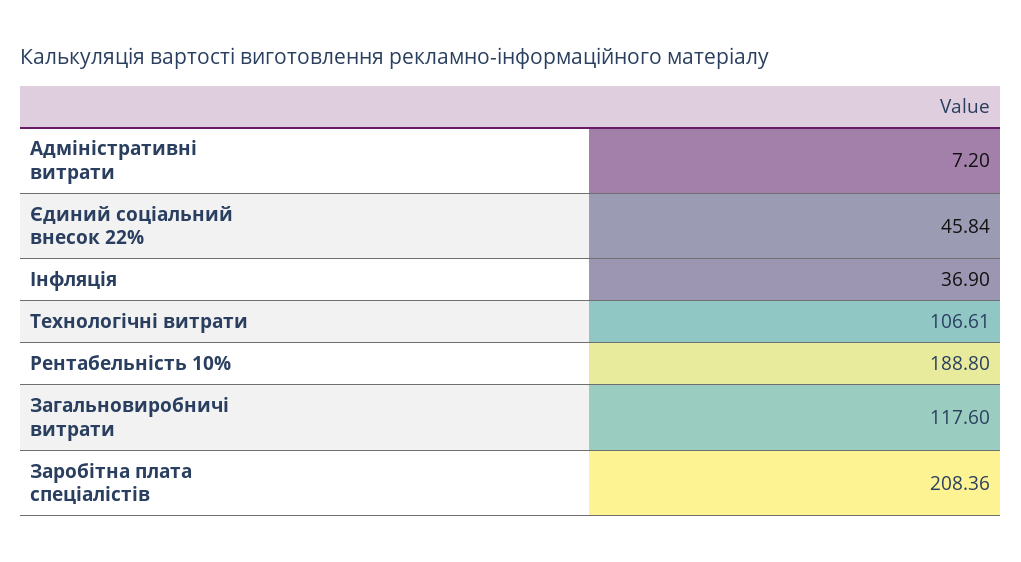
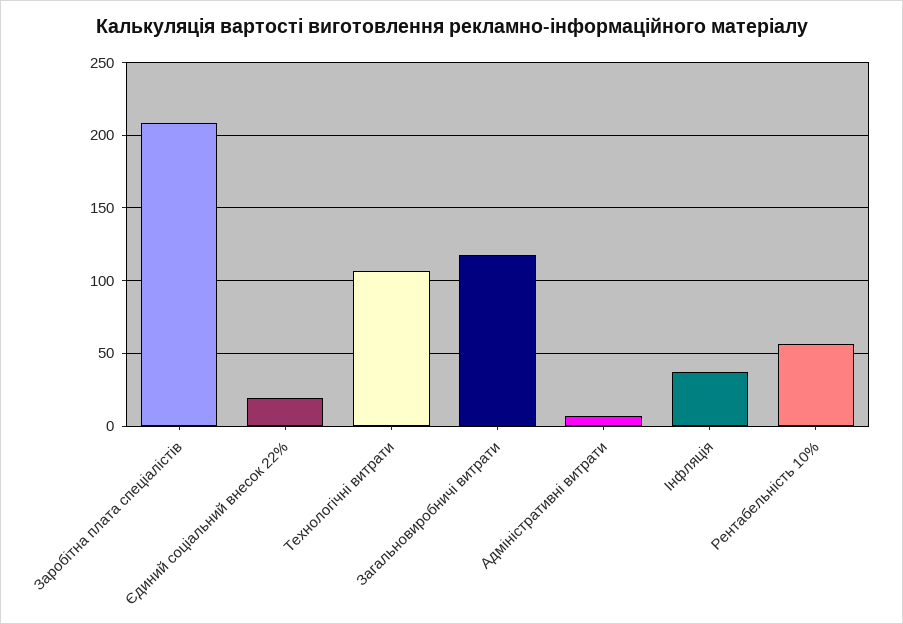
Єдиний соціальний внесок 22%: 45.84 -> 20
Рентабельність 10%: 188.8 -> 55

